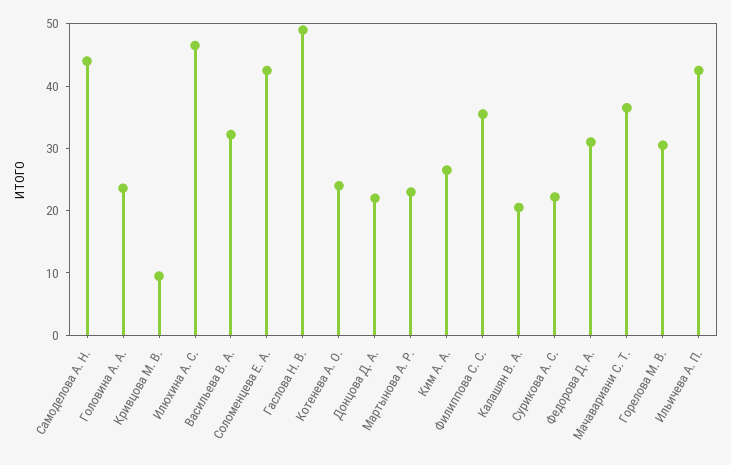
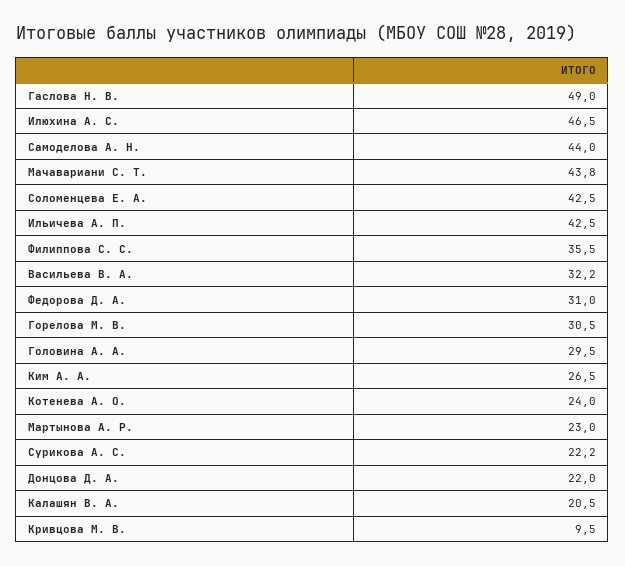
Головина А. А.: 24 -> 29.5
Мачавариани С. Т.: 36 -> 43.8

